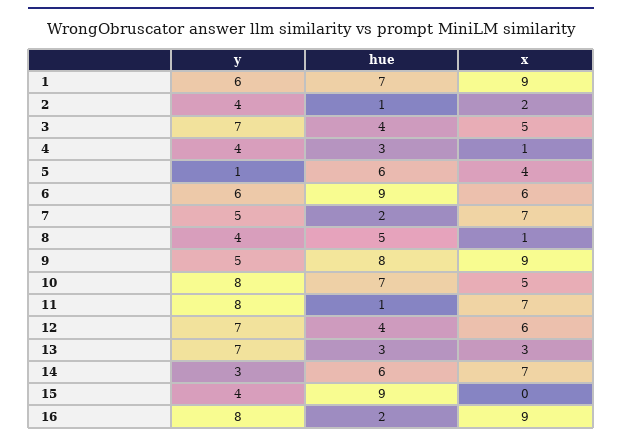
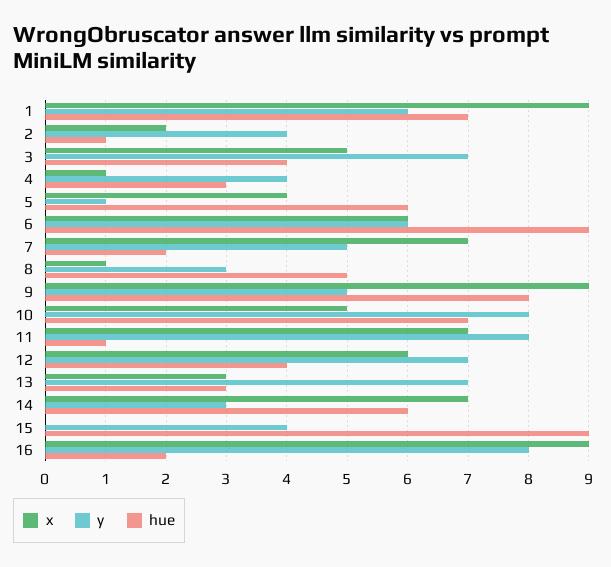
y, 8: 4 -> 3

